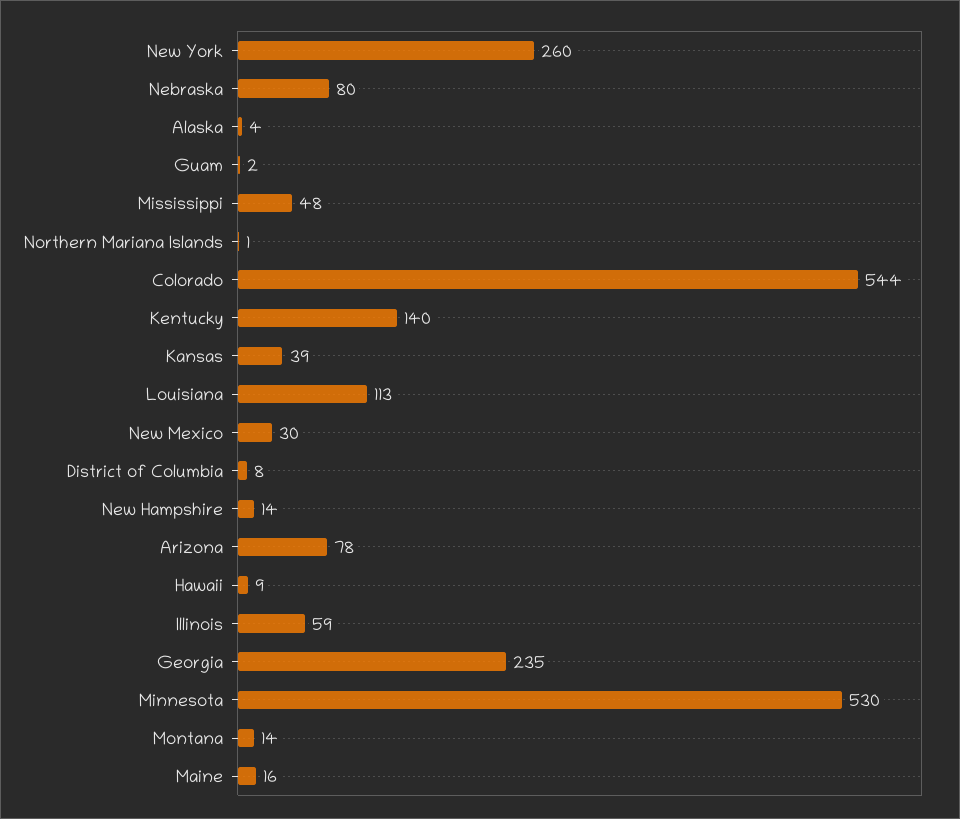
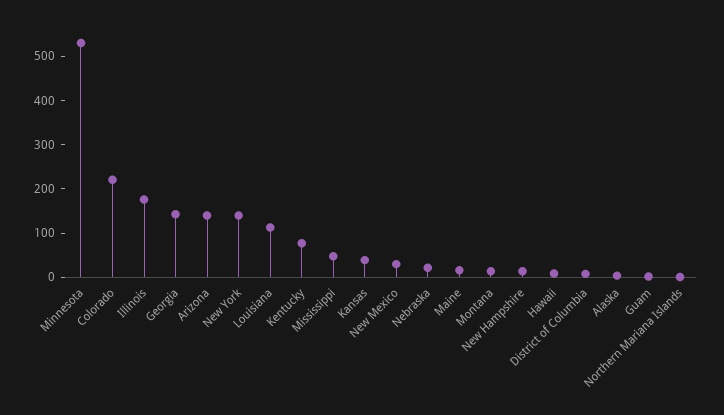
New York: 260 -> 140
Nebraska: 80 -> 20
Colorado: 544 -> 220
Kentucky: 140 -> 80
Arizona: 78 -> 140
Illinois: 59 -> 180
Georgia: 235 -> 140

